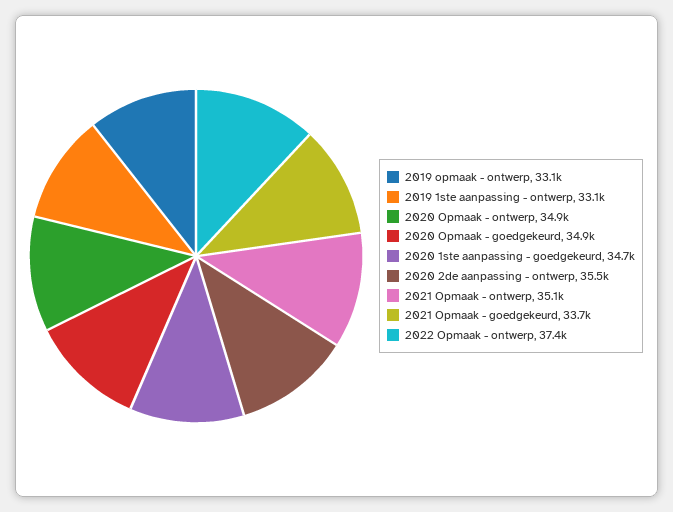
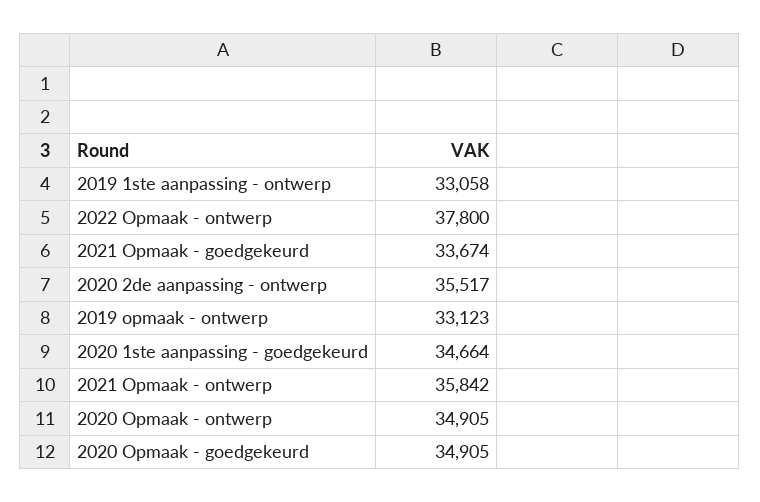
2021 Opmaak - ontwerp: 35100 -> 35842
2022 Opmaak - ontwerp: 37400 -> 37800

